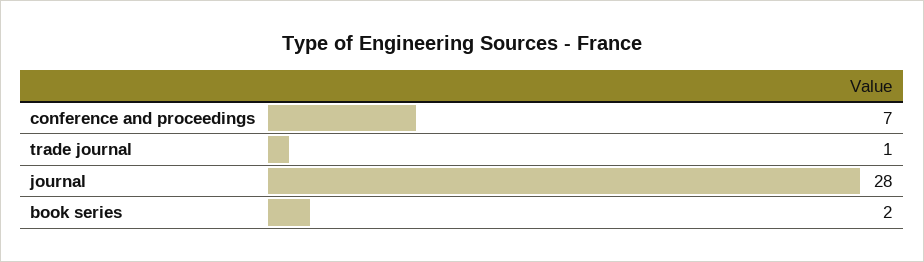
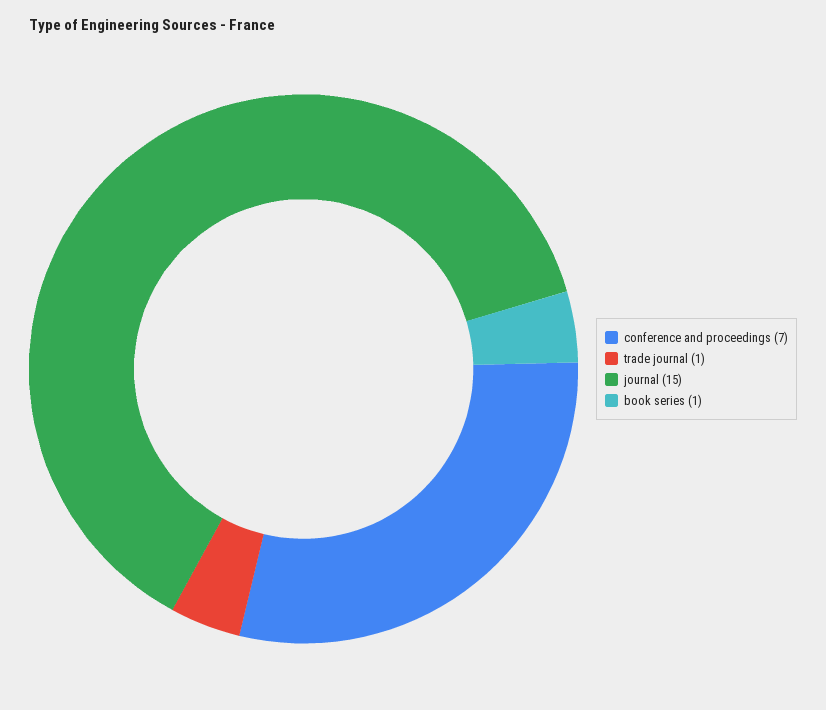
journal: 28 -> 15
book series: 2 -> 1

